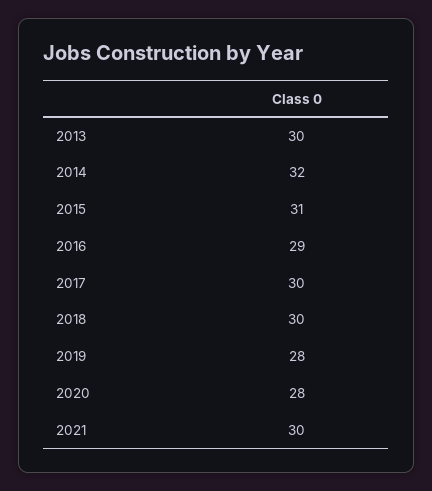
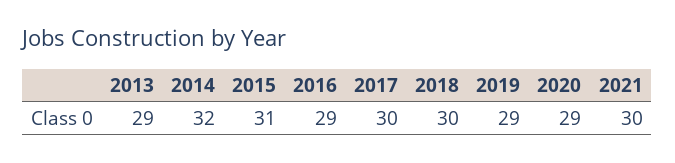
2013: 30 -> 29
2019: 28 -> 29
2020: 28 -> 29

